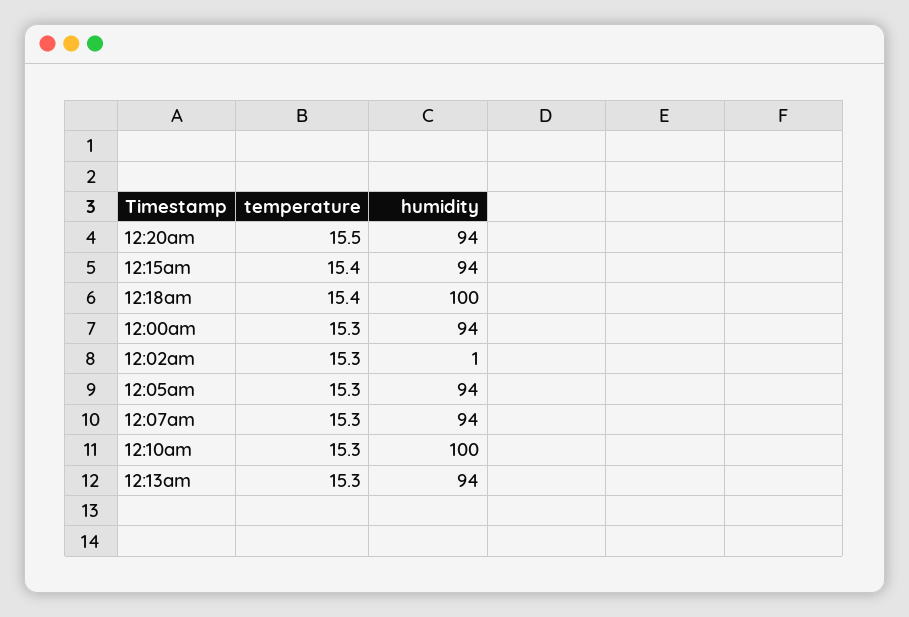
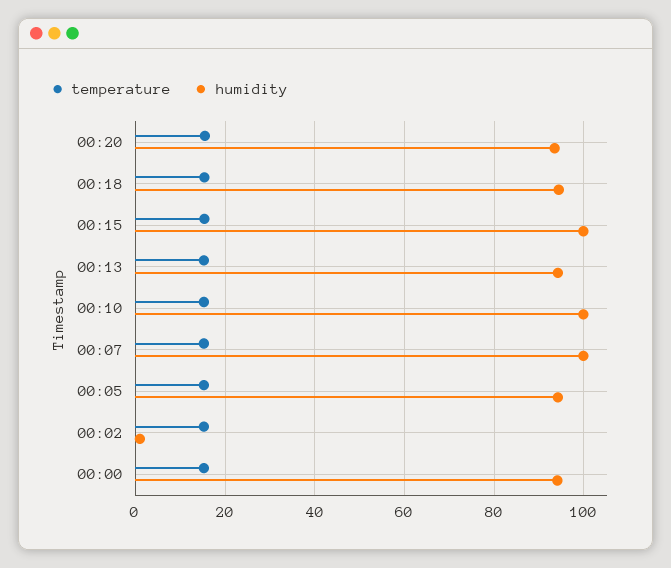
humidity, 12:15am: 94 -> 100
humidity, 12:18am: 100 -> 94
humidity, 12:07am: 94 -> 100

